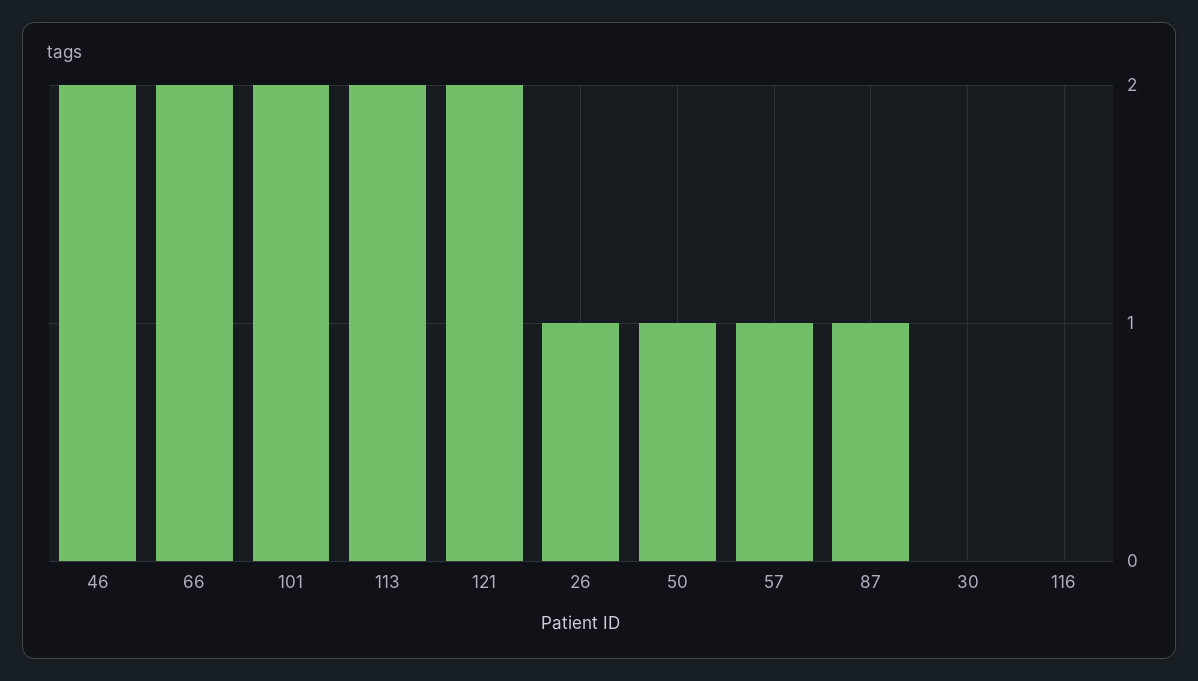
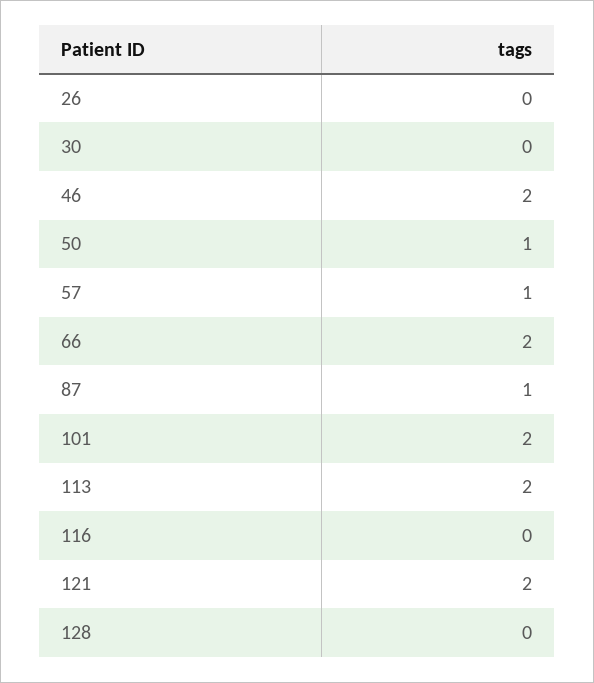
26: 1 -> 0
128: none -> 0

